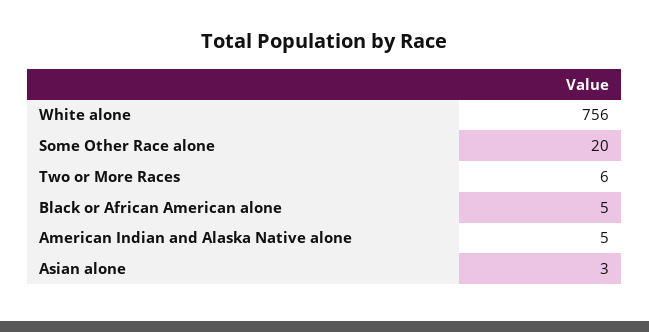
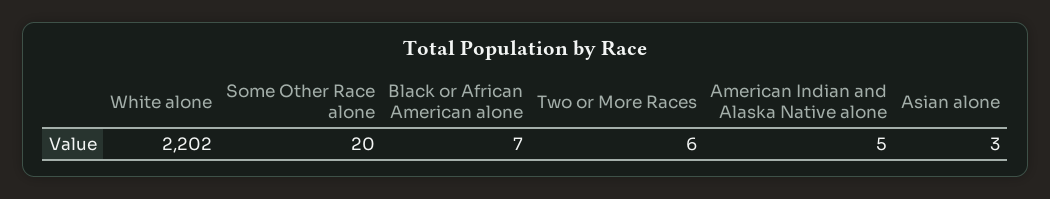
White alone: 756 -> 2202
Black or African American alone: 5 -> 7

